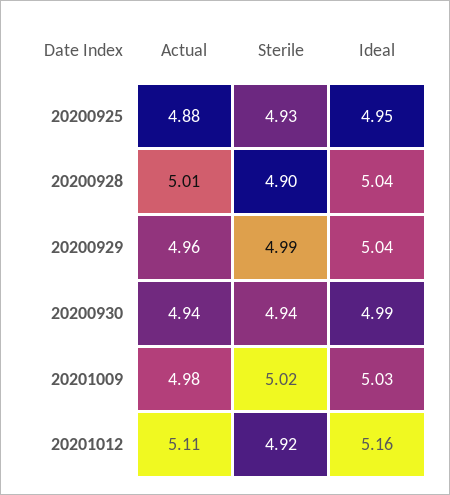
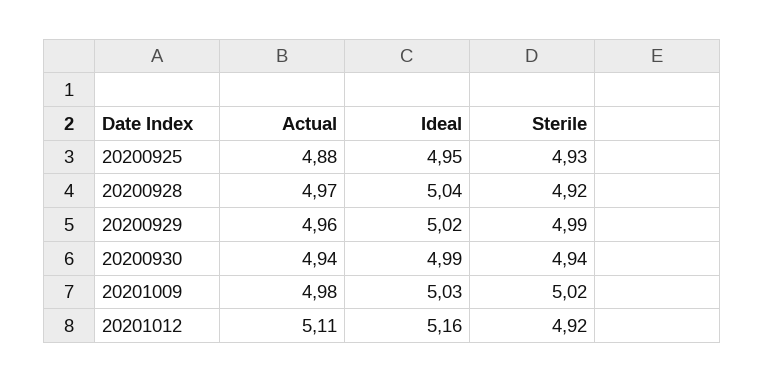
Actual, 20200928: 5.01 -> 4.97
Sterile, 20200928: 4.9 -> 4.92
Ideal, 20200929: 5.04 -> 5.02

